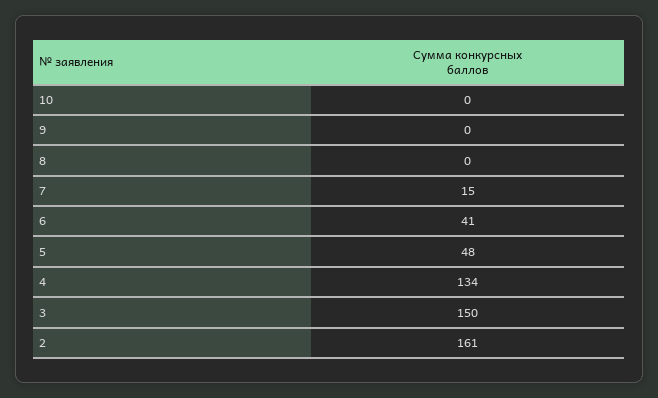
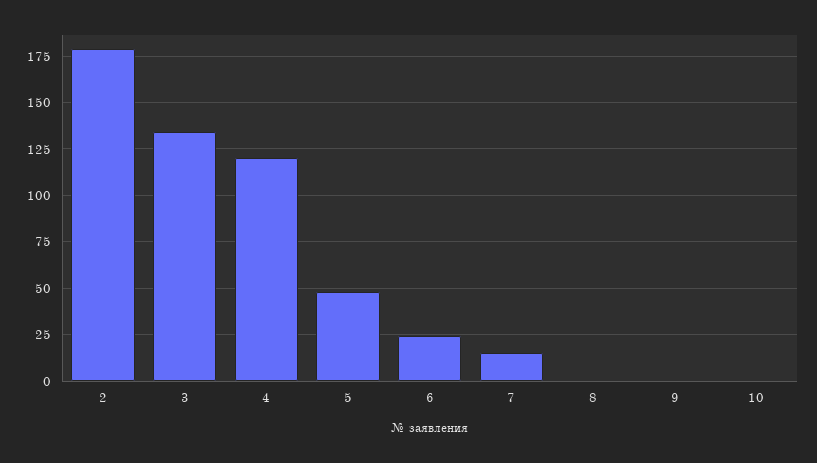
6: 41 -> 25
4: 134 -> 120
3: 150 -> 135
2: 161 -> 180

